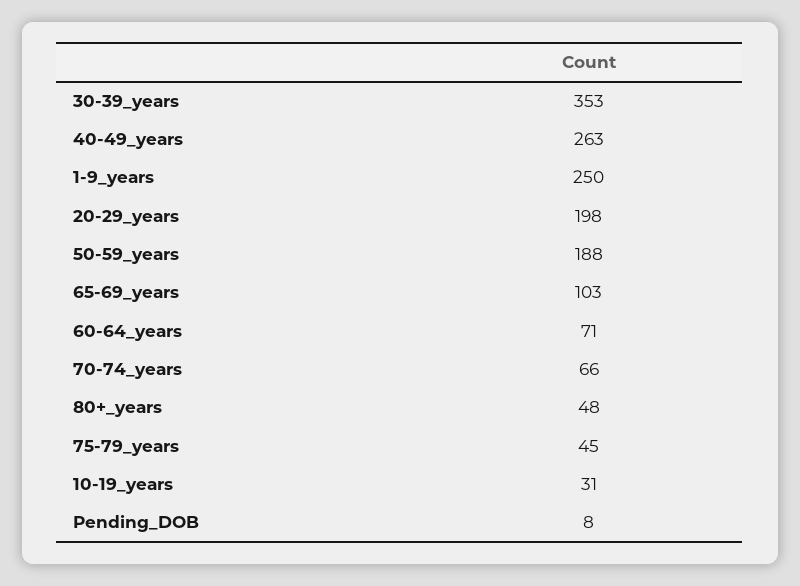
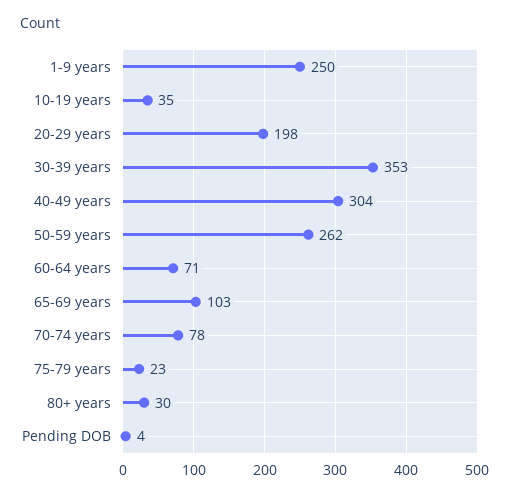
40-49_years: 263 -> 304
50-59_years: 188 -> 262
70-74_years: 66 -> 78
80+_years: 48 -> 30
75-79_years: 45 -> 23
10-19_years: 31 -> 35
Pending_DOB: 8 -> 4

